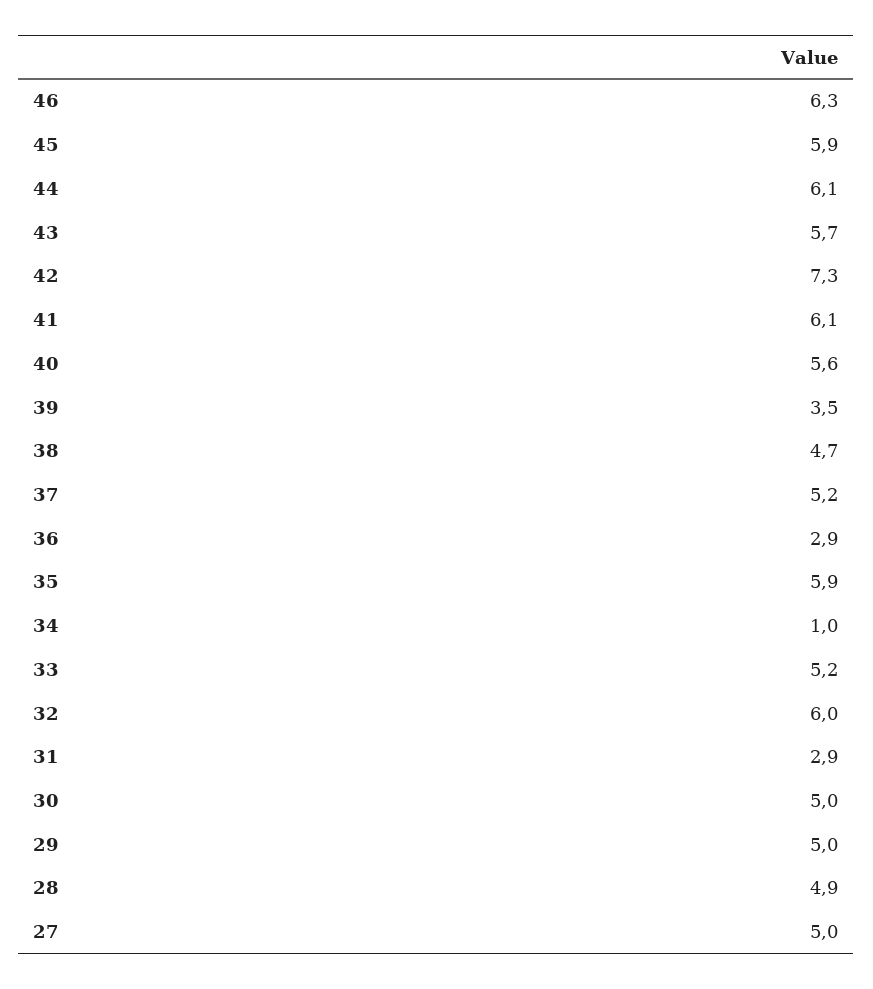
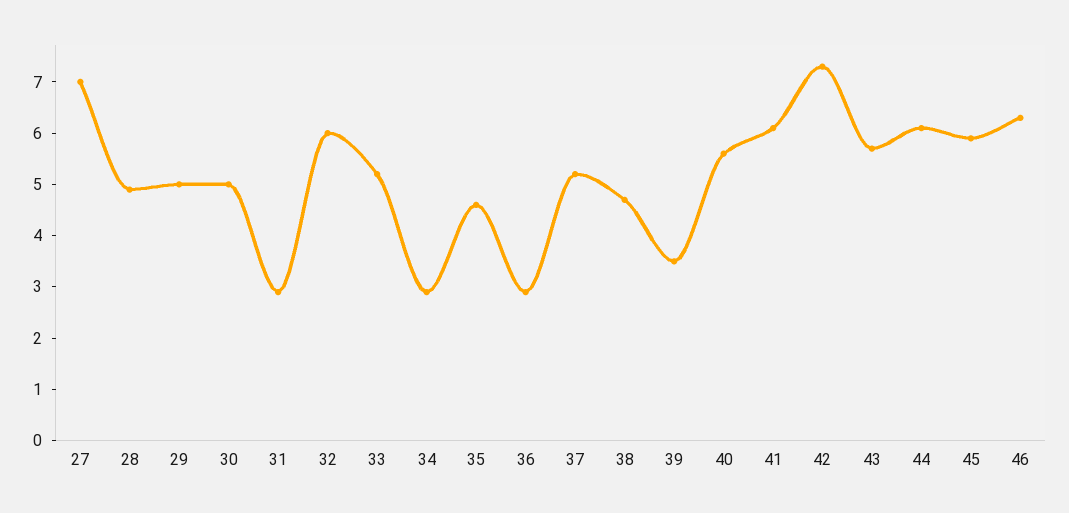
35: 5.9 -> 4.5
34: 1 -> 3
27: 5 -> 7

